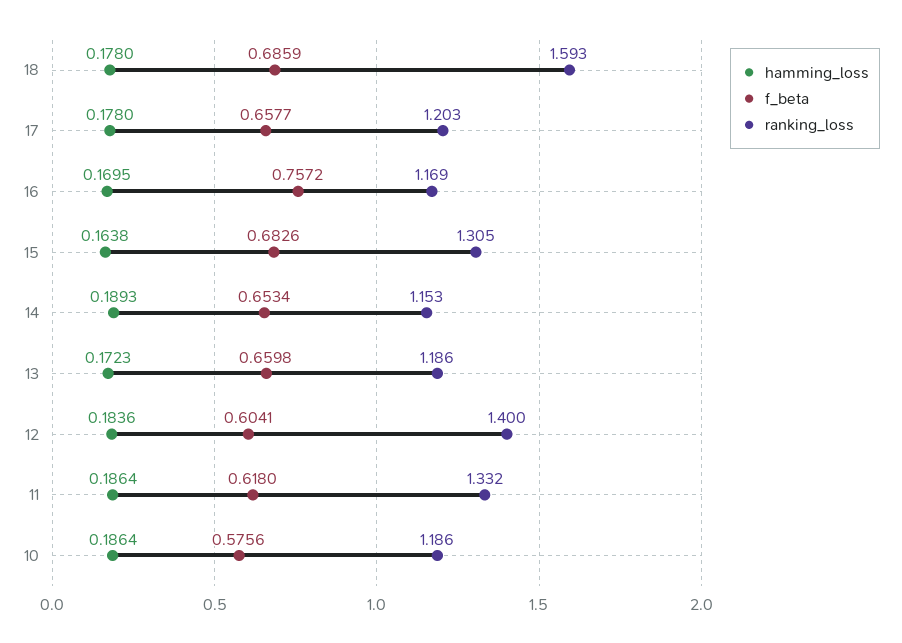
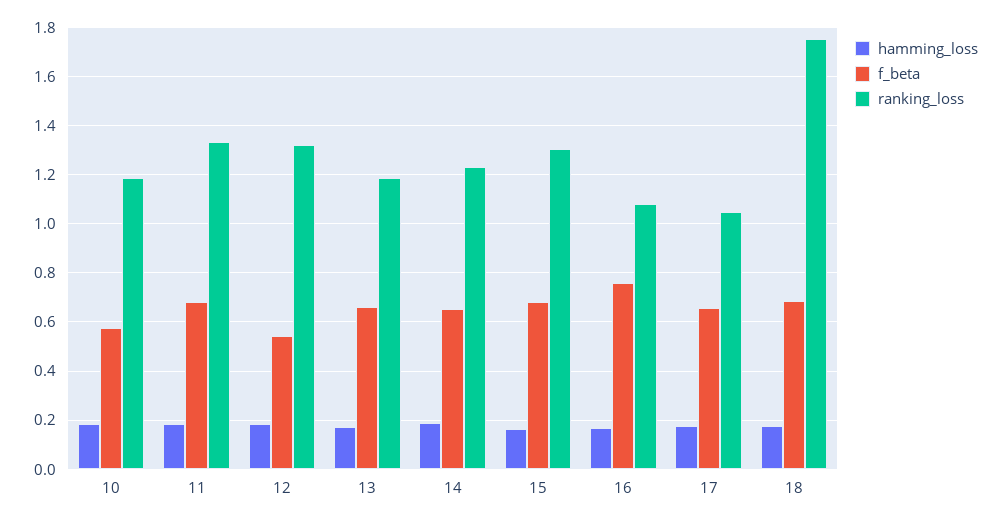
ranking_loss, 18: 1.593 -> 1.75
ranking_loss, 17: 1.203 -> 1.05
ranking_loss, 16: 1.169 -> 1.075
ranking_loss, 14: 1.153 -> 1.225
f_beta, 12: 0.6041 -> 0.55
ranking_loss, 12: 1.4 -> 1.325
f_beta, 11: 0.618 -> 0.675

